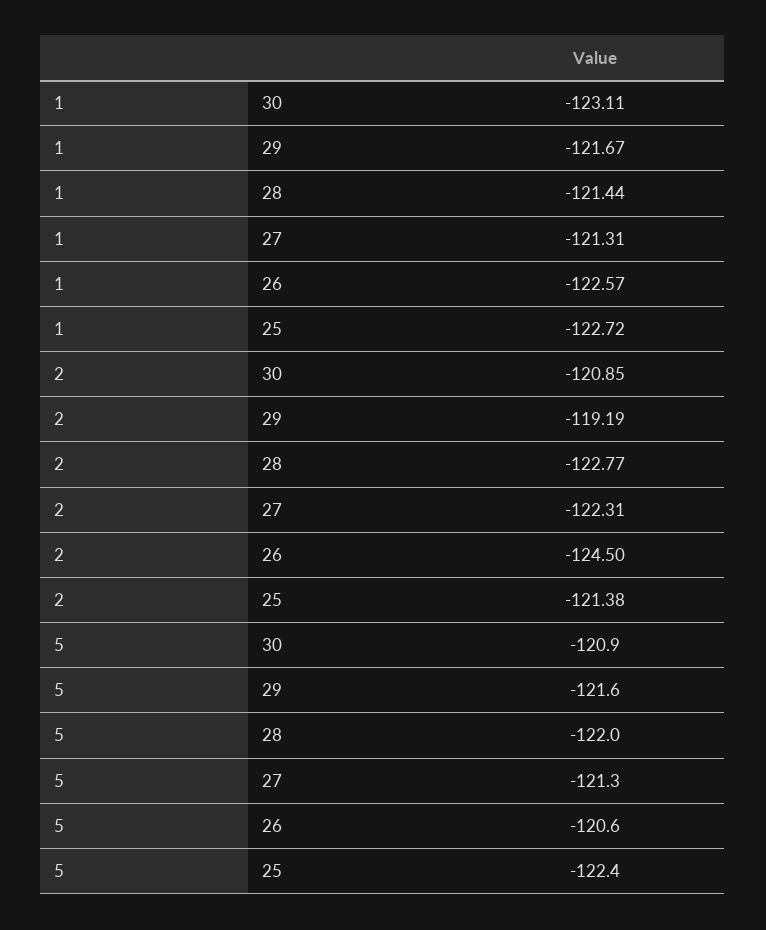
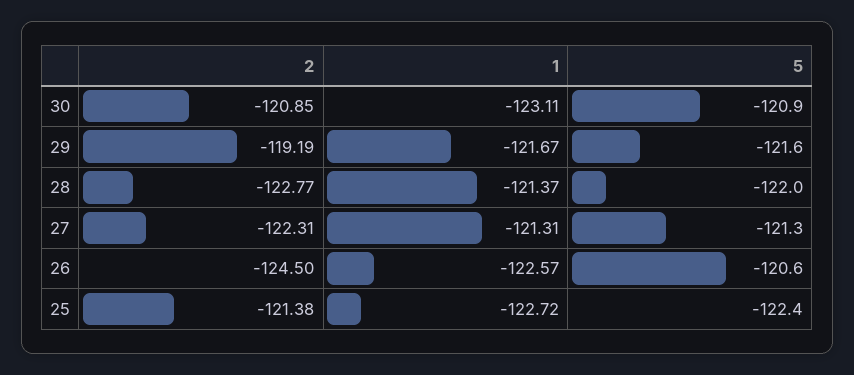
1, 28: -121.44 -> -121.37

